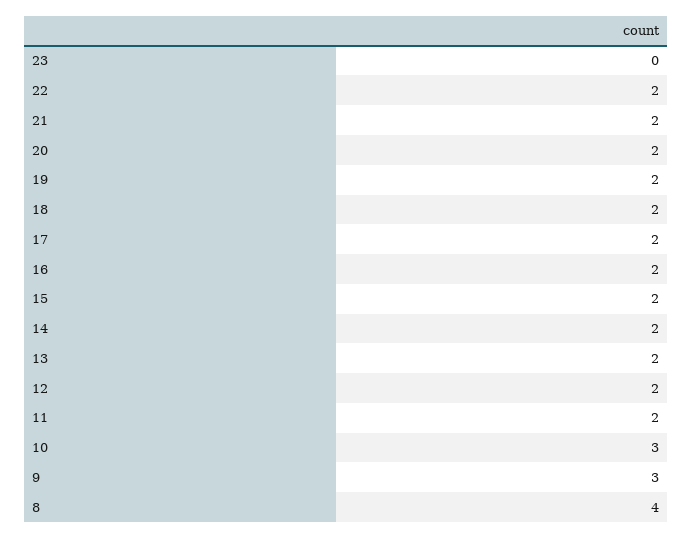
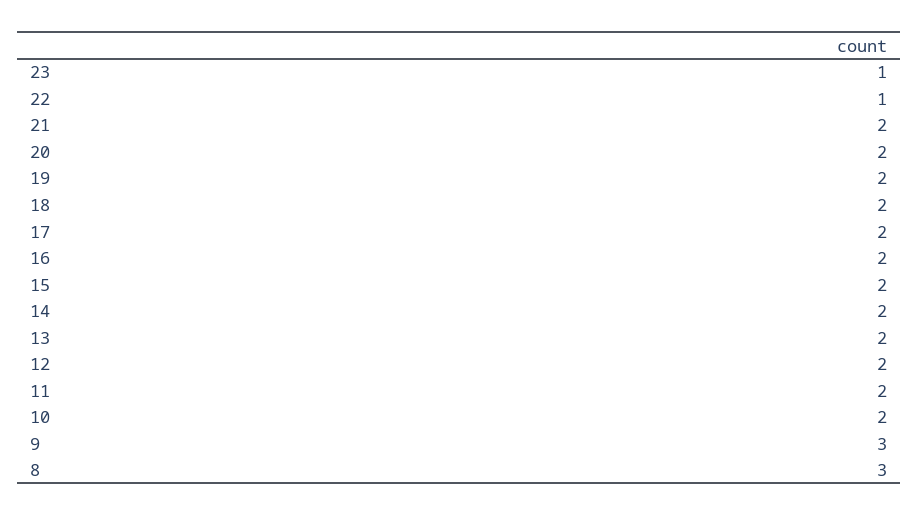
23: 0 -> 1
22: 2 -> 1
10: 3 -> 2
8: 4 -> 3

